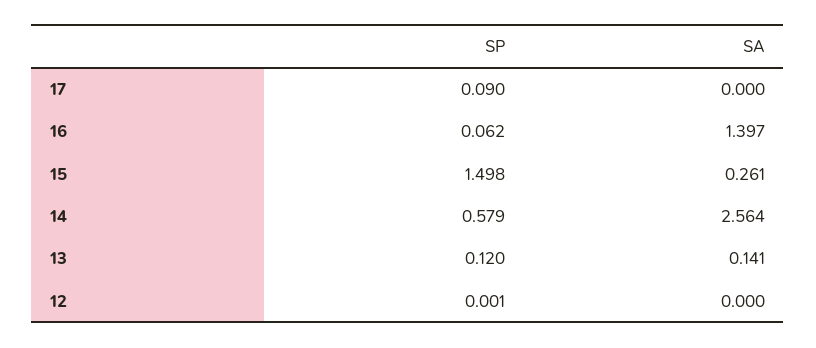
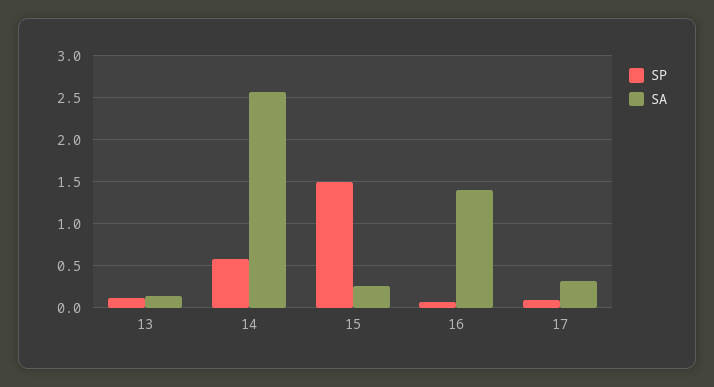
SA, 17: 0 -> 0.3
SP, 12: 0.001 -> none
SA, 12: 0 -> none

